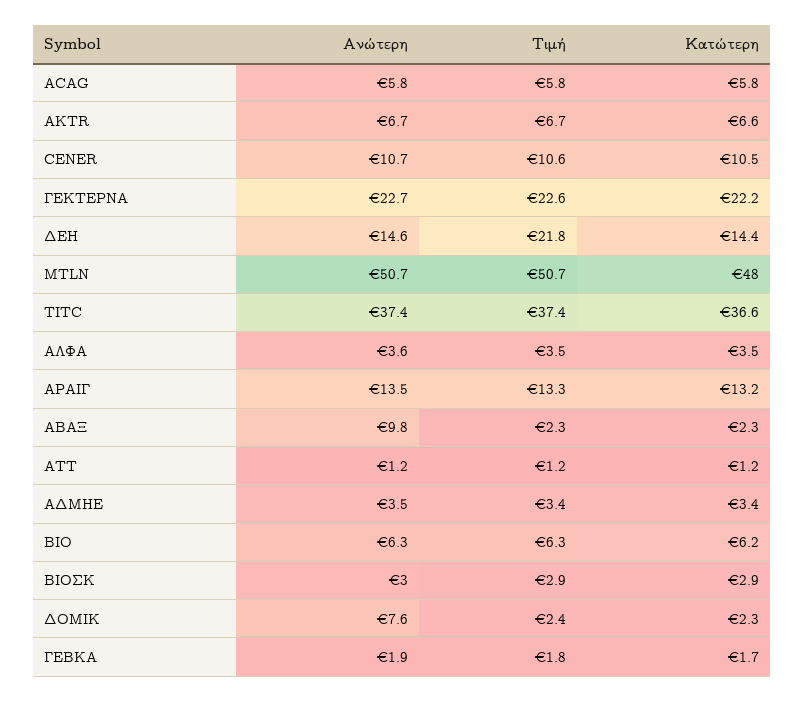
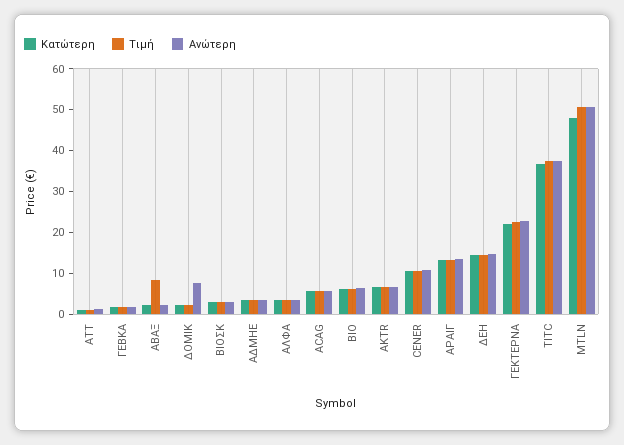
Τιμή, ΔΕΗ: 21.8 -> 14
Ανώτερη, ΑΒΑΞ: 9.8 -> 2
Τιμή, ΑΒΑΞ: 2.3 -> 8

